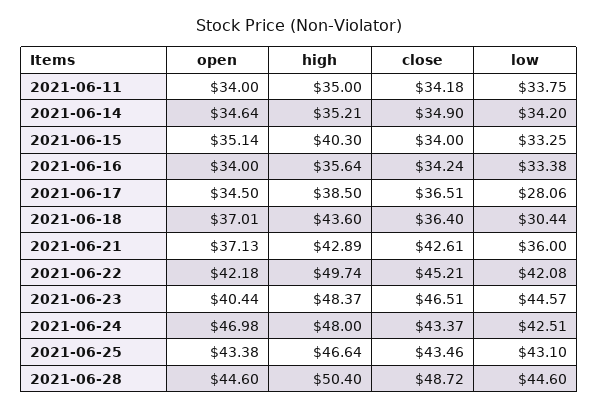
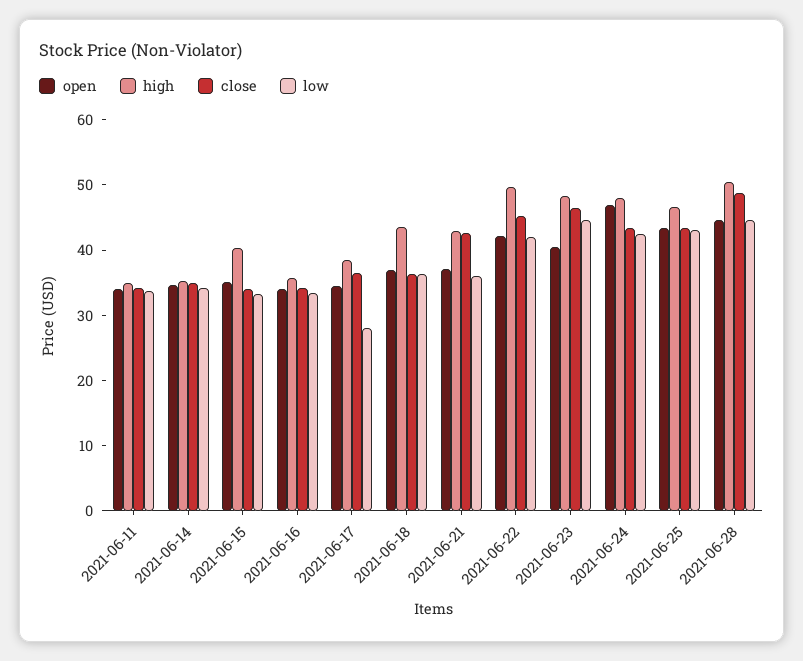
low, 2021-06-18: 30.44 -> 36

